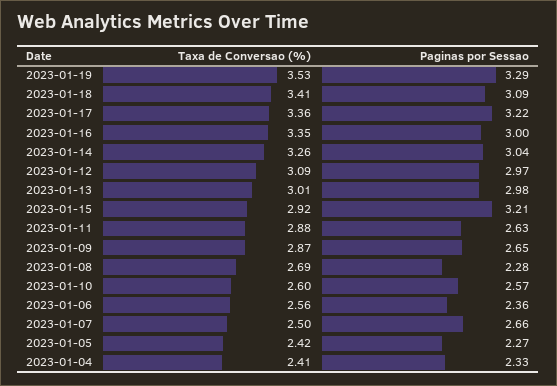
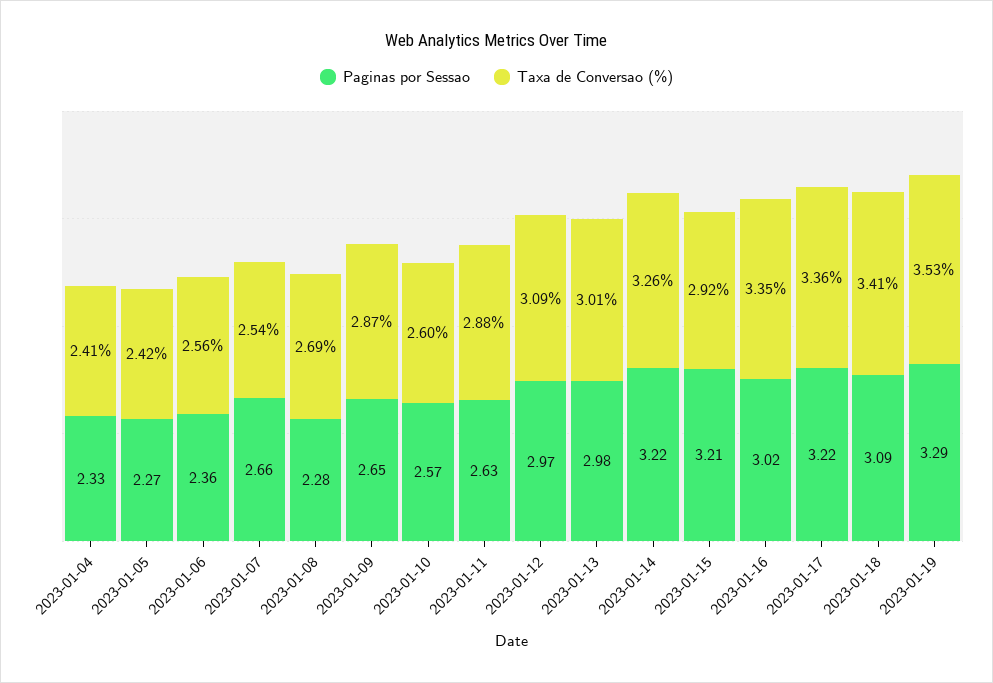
Paginas por Sessao, 2023-01-16: 3 -> 3.02
Paginas por Sessao, 2023-01-14: 3.04 -> 3.22
Taxa de Conversao (%), 2023-01-07: 2.5 -> 2.54

